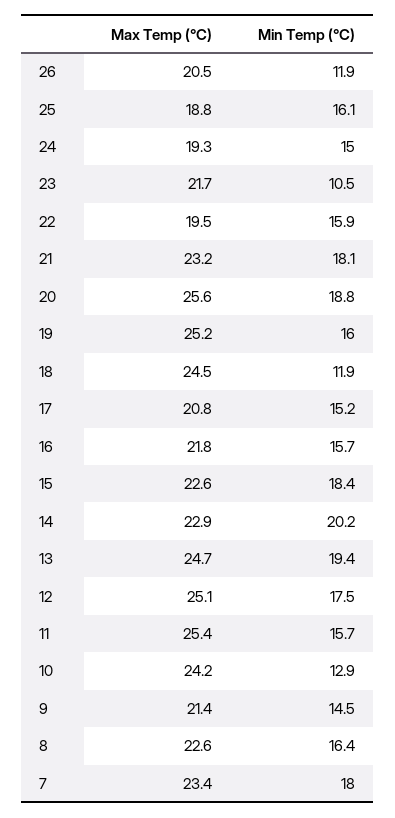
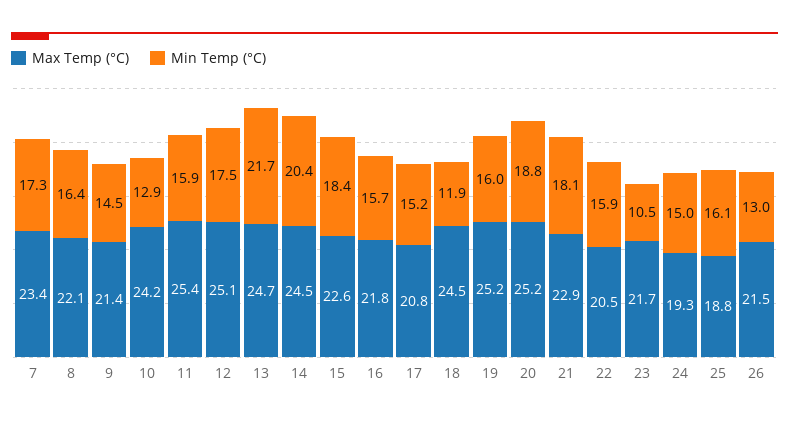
Max Temp (°C), 26: 20.5 -> 21.5
Min Temp (°C), 26: 11.9 -> 13
Max Temp (°C), 22: 19.5 -> 20.5
Max Temp (°C), 21: 23.2 -> 22.9
Max Temp (°C), 20: 25.6 -> 25.2
Max Temp (°C), 14: 22.9 -> 24.5
Min Temp (°C), 14: 20.2 -> 20.4
Min Temp (°C), 13: 19.4 -> 21.7
Min Temp (°C), 11: 15.7 -> 15.9
Max Temp (°C), 8: 22.6 -> 22.1
Min Temp (°C), 7: 18 -> 17.3

